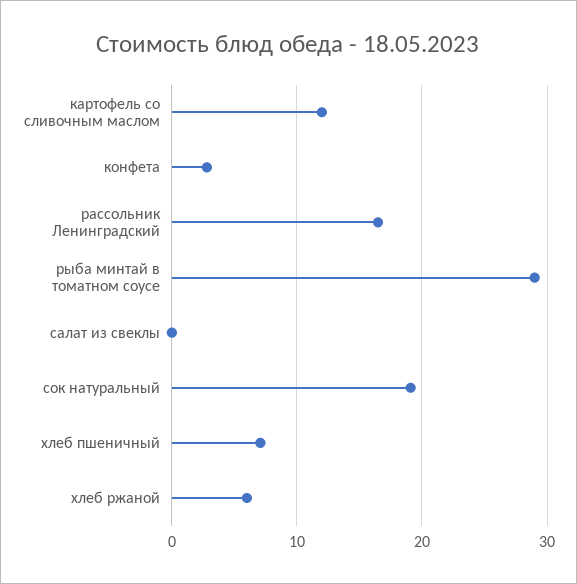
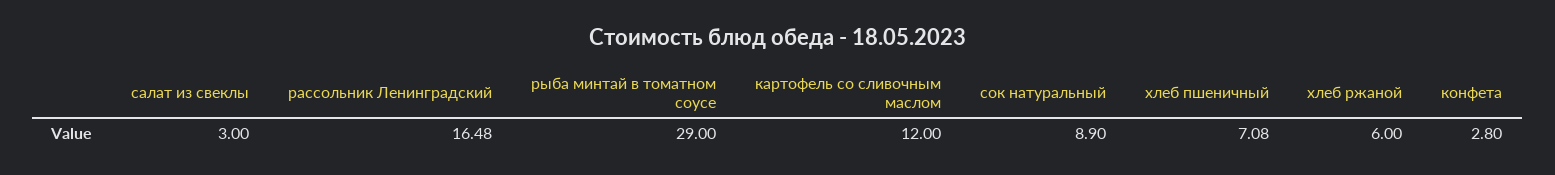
салат из свеклы: 0 -> 3
сок натуральный: 19 -> 8.9

